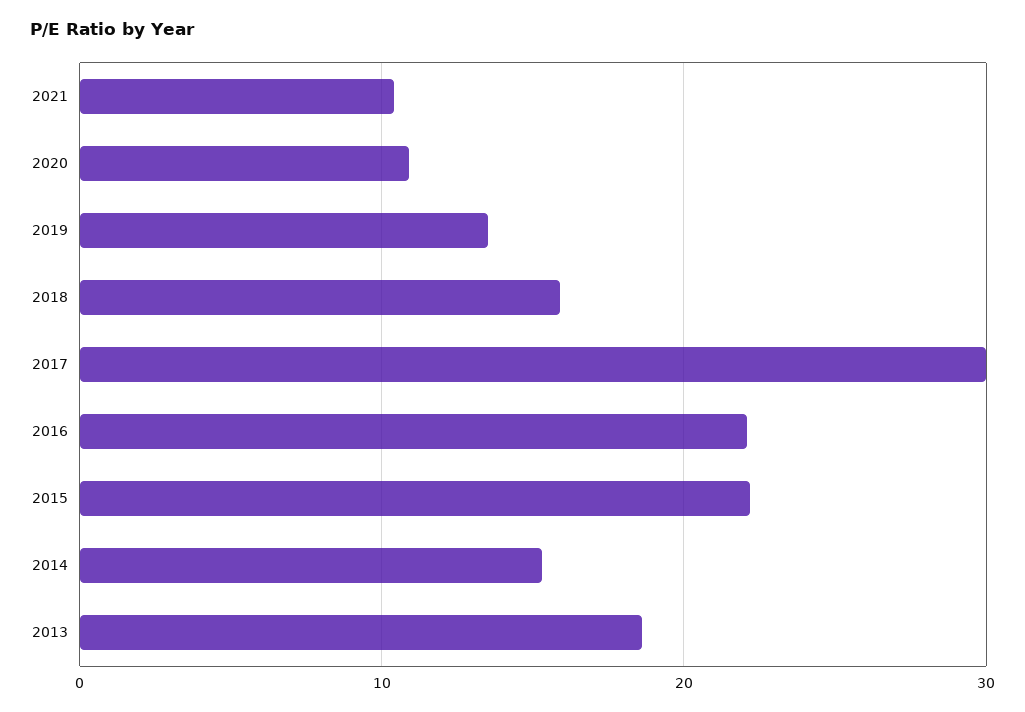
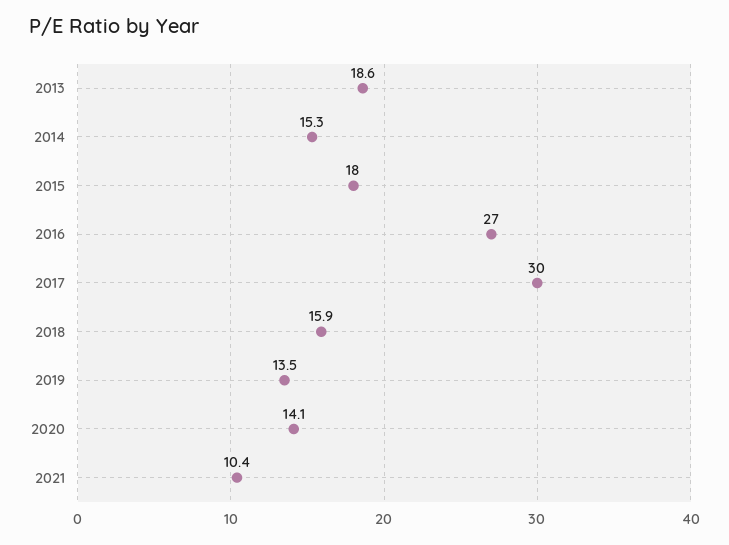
2020: 11 -> 14.1
2016: 22 -> 27
2015: 22 -> 18

